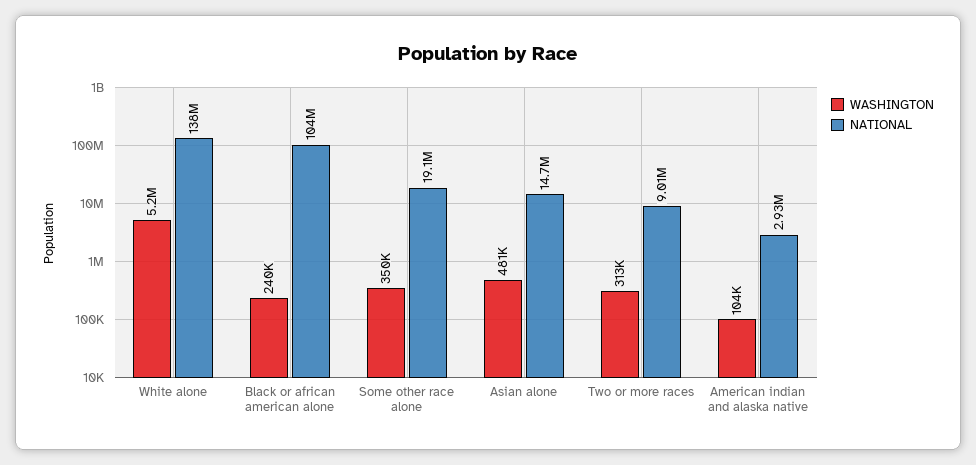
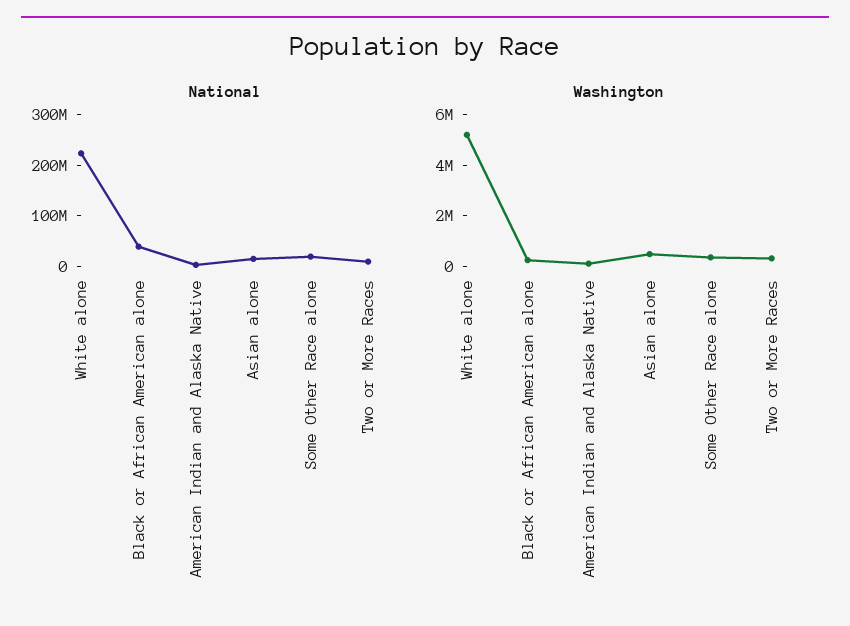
NATIONAL, White alone: 138000000 -> 220000000
NATIONAL, Black or african american alone: 104000000 -> 40000000

